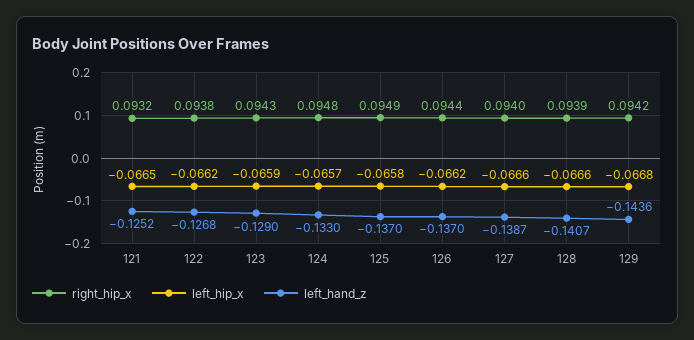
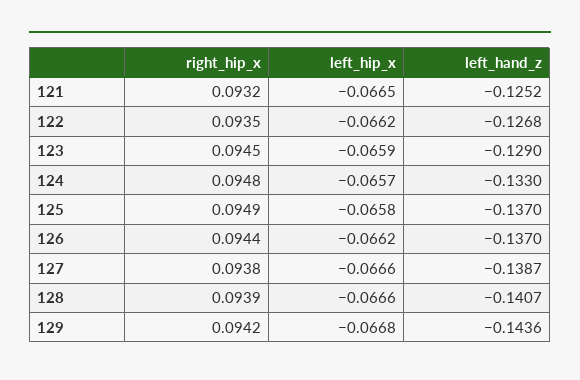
right_hip_x, 122: 0.0938 -> 0.0935
right_hip_x, 123: 0.0943 -> 0.0945
right_hip_x, 127: 0.094 -> 0.0938

